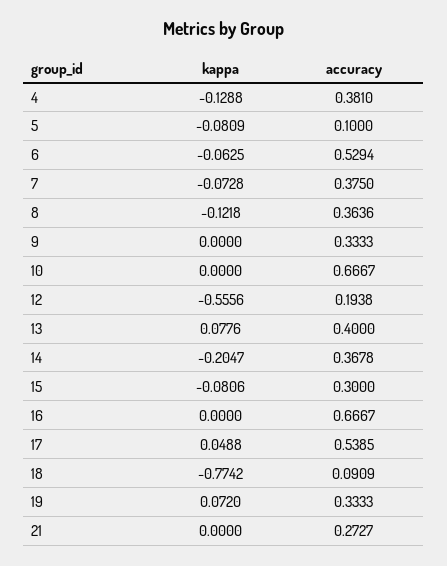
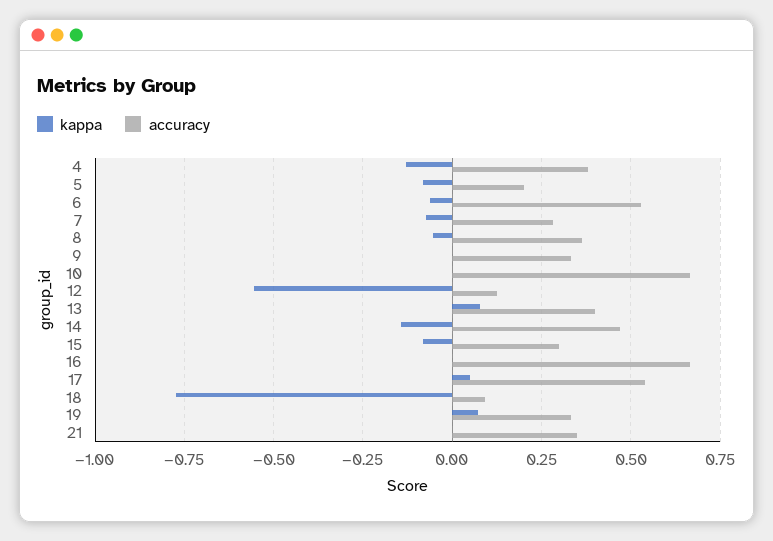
accuracy, 5: 0.1 -> 0.2
accuracy, 7: 0.375 -> 0.275
kappa, 8: -0.1218 -> -0.05
accuracy, 12: 0.1938 -> 0.125
kappa, 14: -0.2047 -> -0.15
accuracy, 14: 0.3678 -> 0.475
accuracy, 21: 0.2727 -> 0.35

